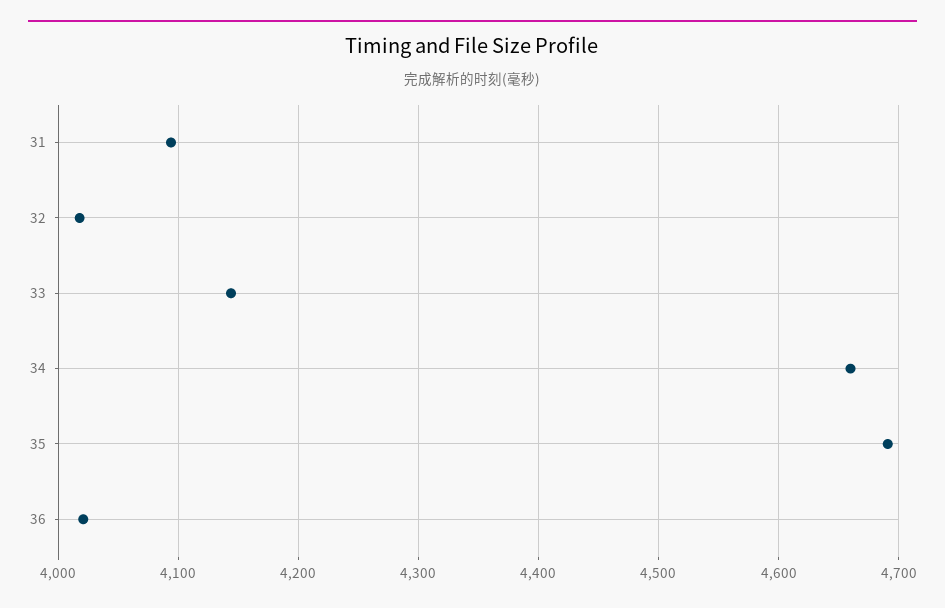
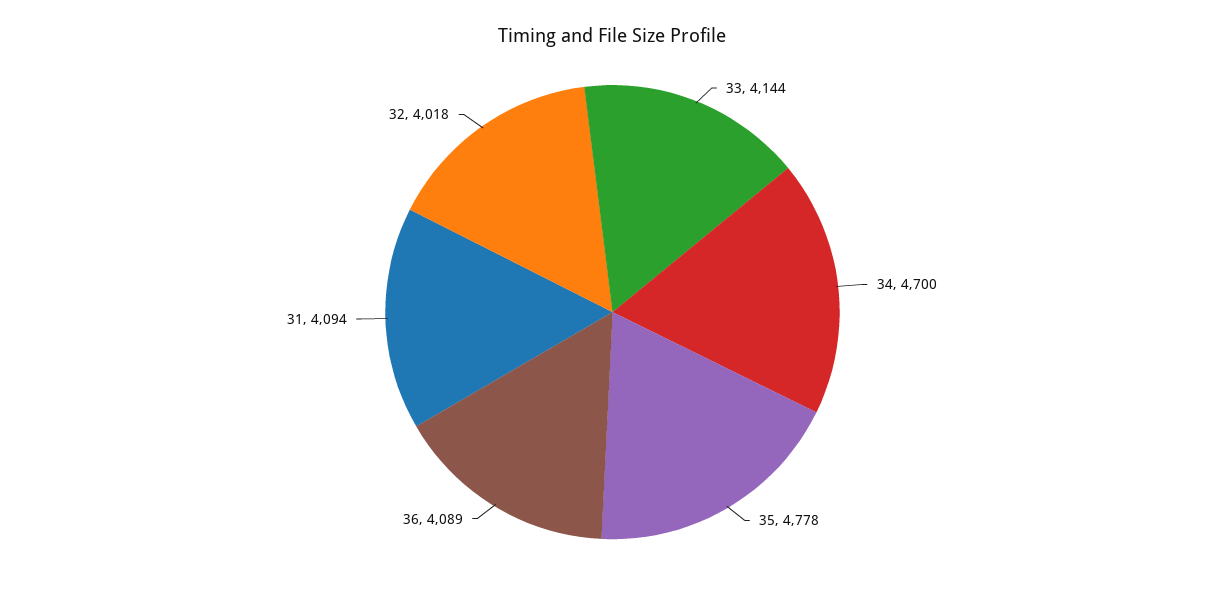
34: 4660 -> 4700
35: 4690 -> 4778
36: 4020 -> 4089

